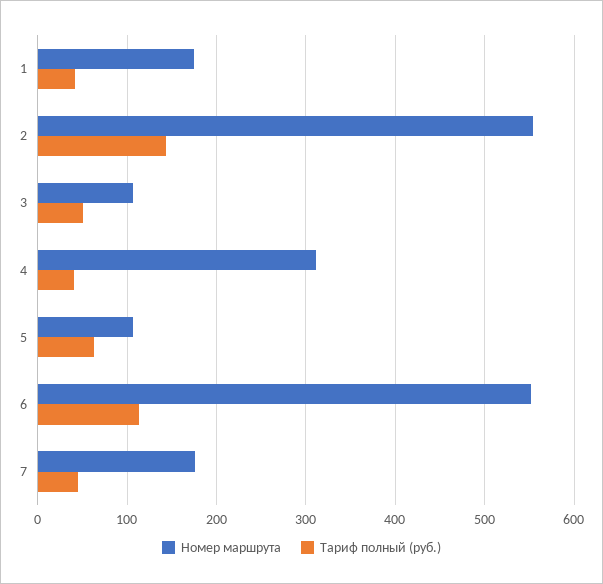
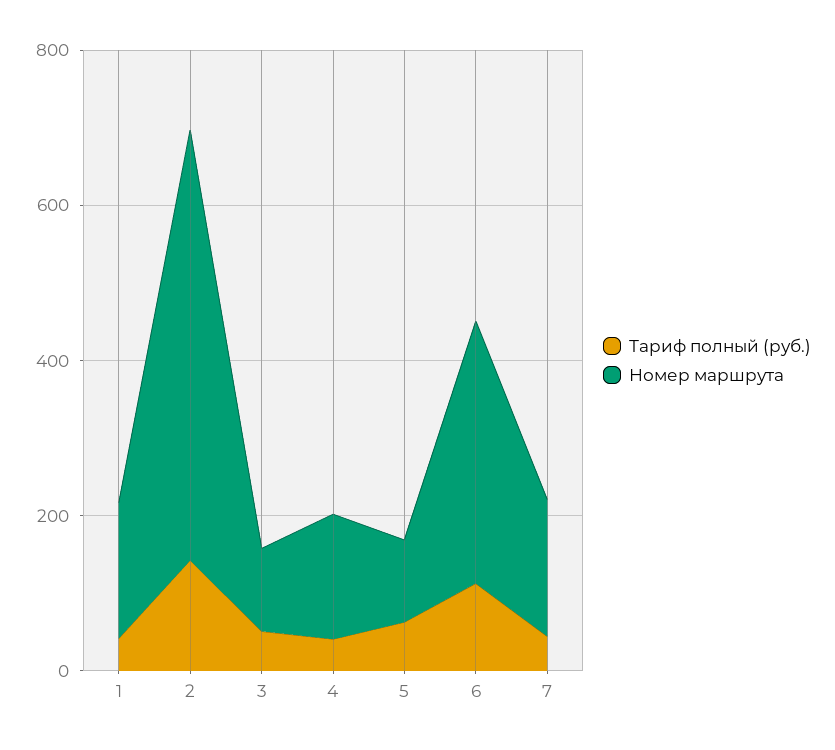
Номер маршрута, 4: 310 -> 150
Номер маршрута, 6: 550 -> 350

